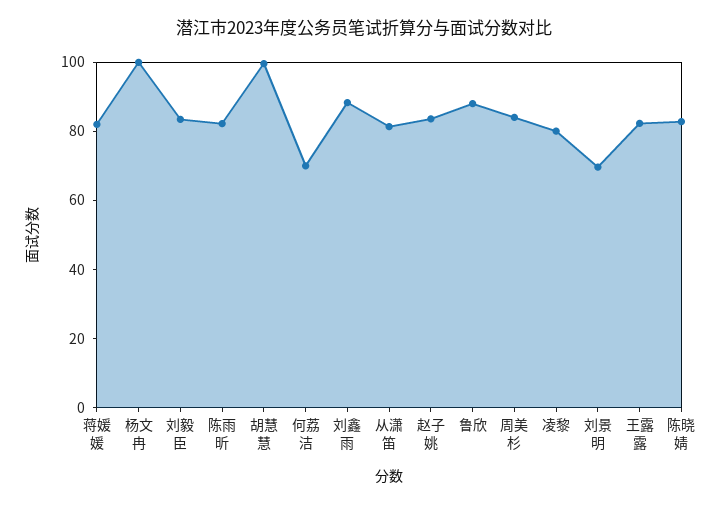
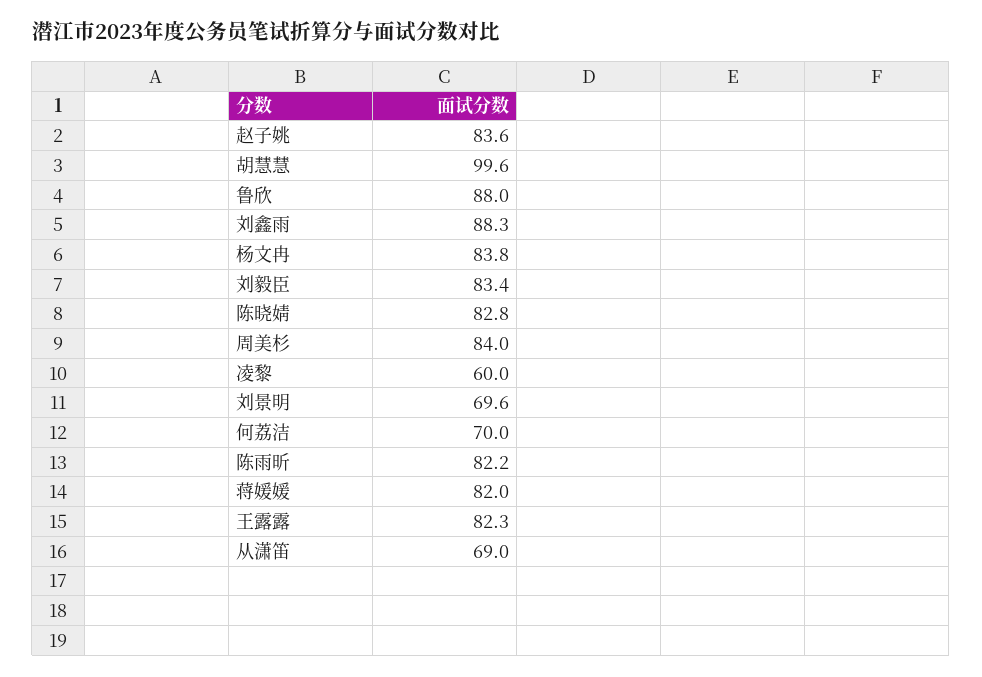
杨文冉: 100 -> 83.8
从潇笛: 80 -> 69
凌黎: 80 -> 60

